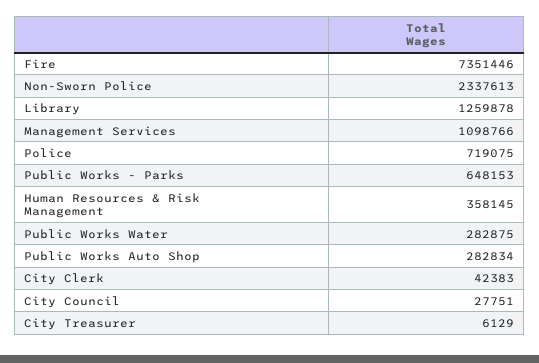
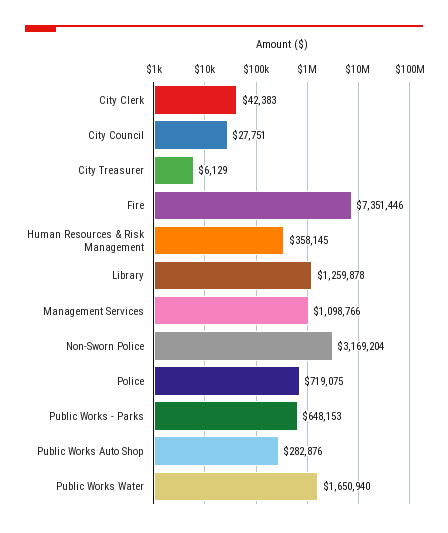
Non-Sworn Police: 2337613 -> 3169204
Public Works Water: 282875 -> 1650940
Public Works Auto Shop: 282834 -> 282876

